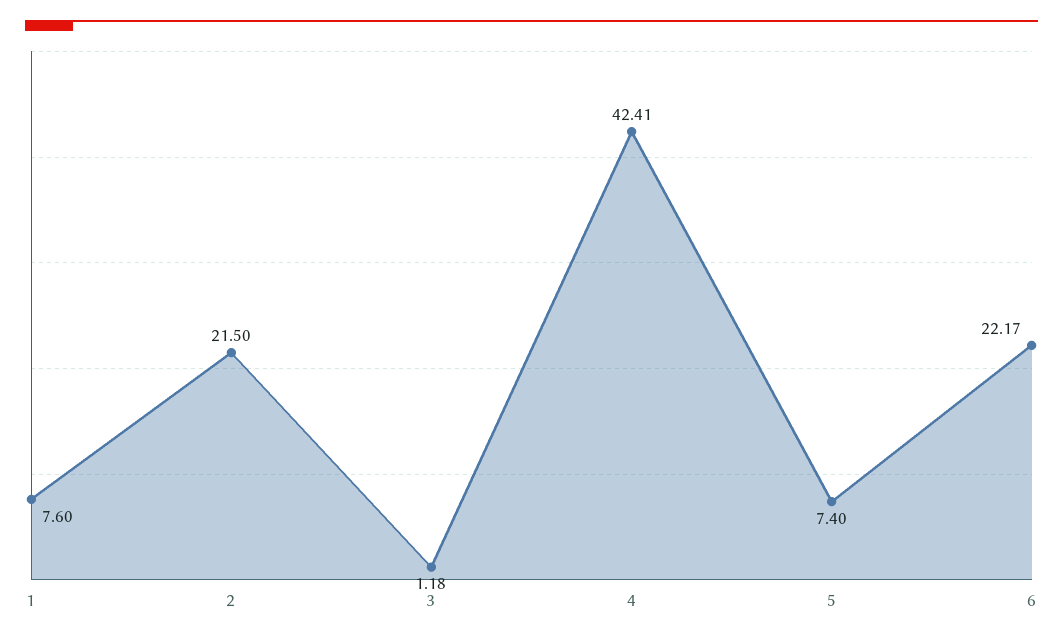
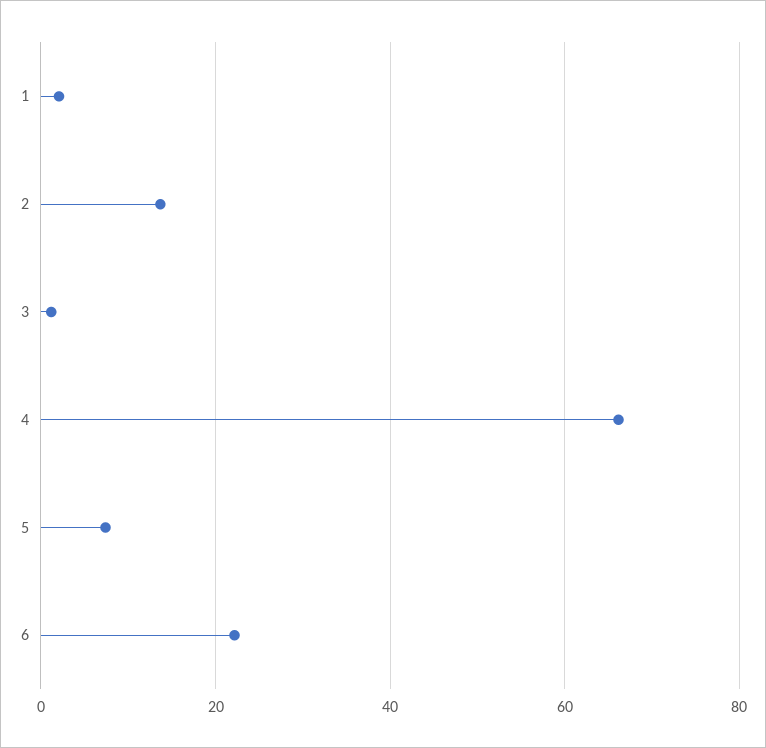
1: 7.6 -> 2
2: 21.5 -> 14
4: 42.41 -> 66

